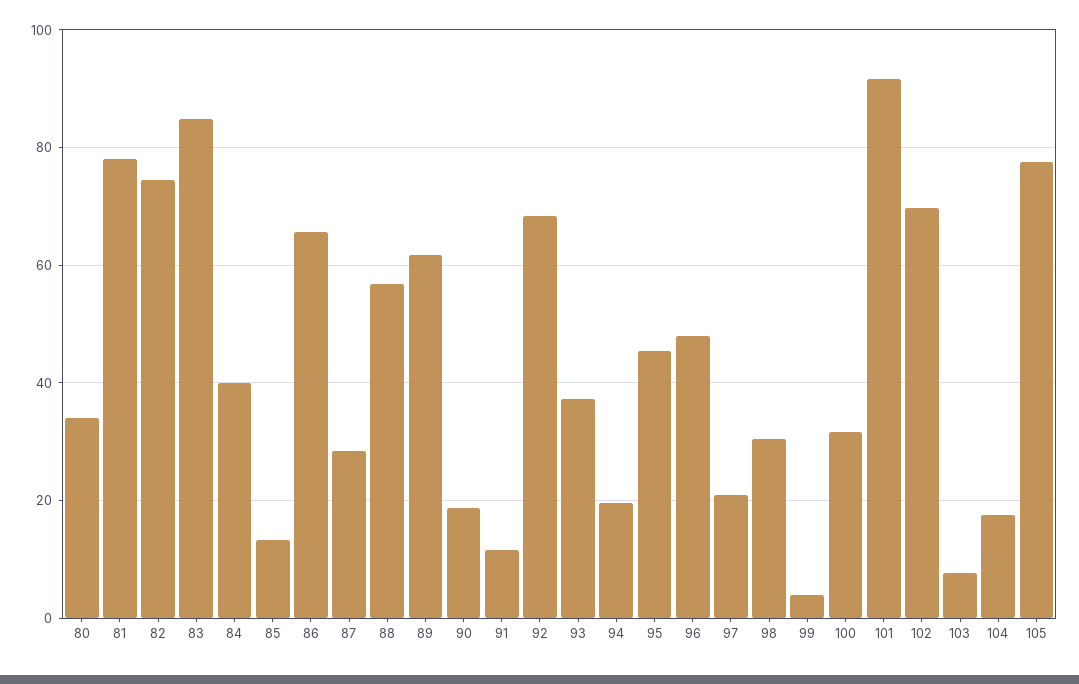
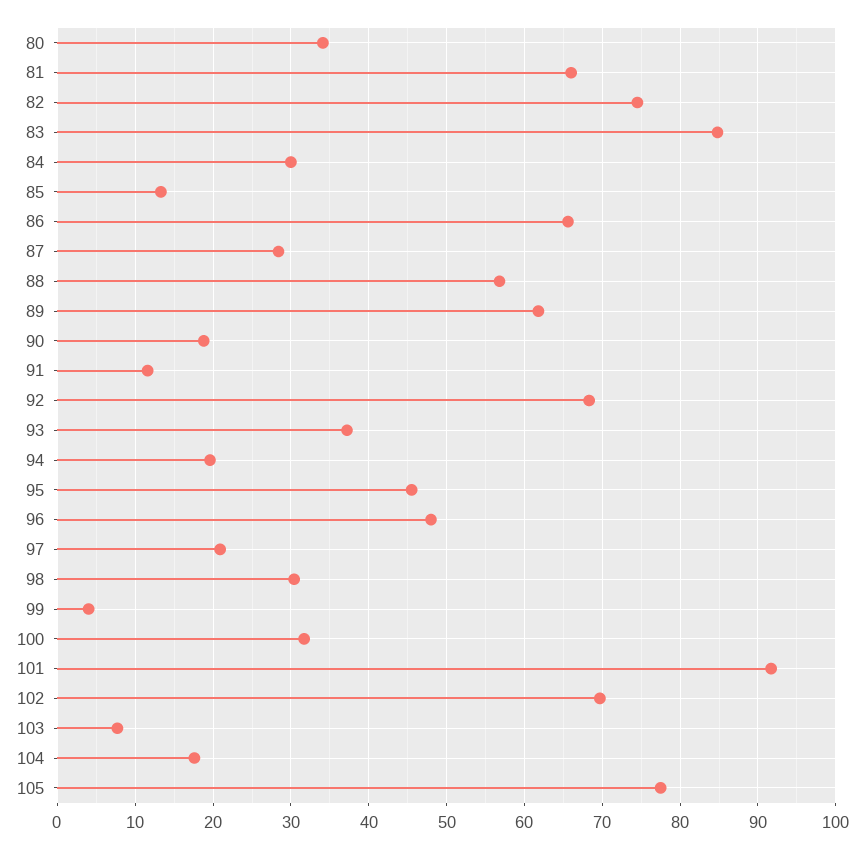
81: 78 -> 66
84: 40 -> 30

